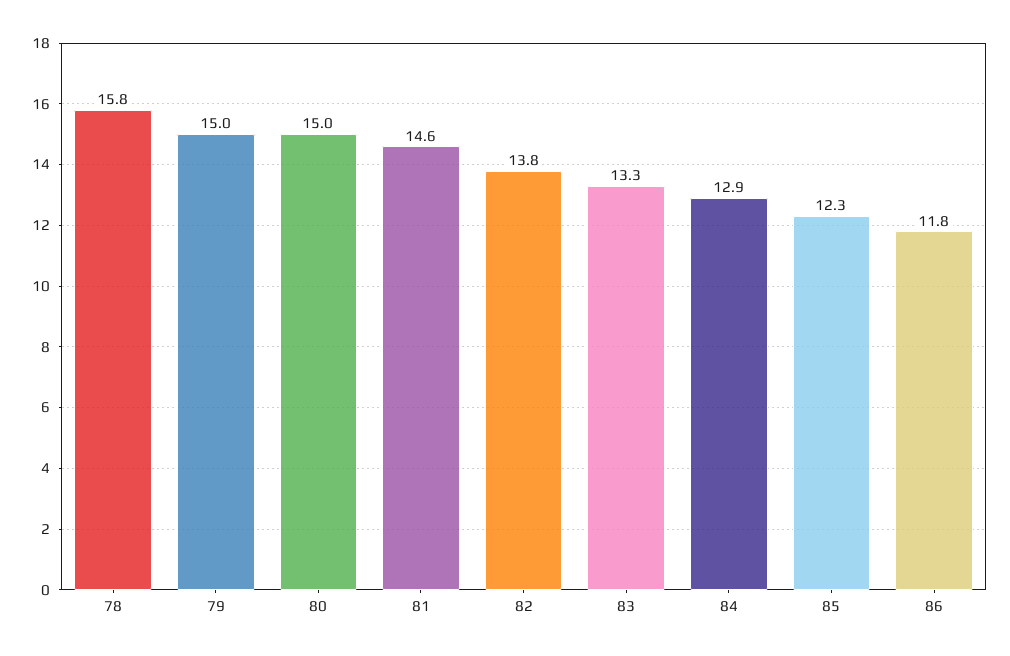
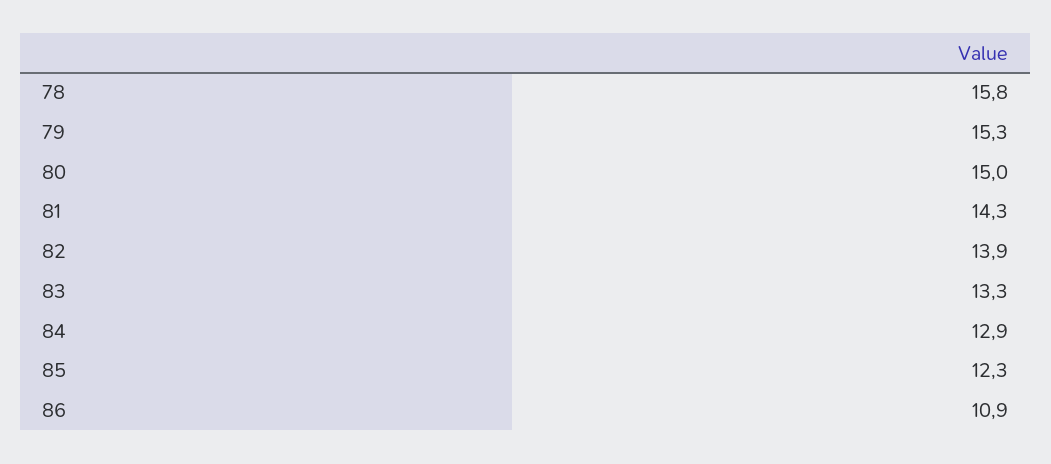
79: 15 -> 15.3
81: 14.6 -> 14.3
82: 13.8 -> 13.9
86: 11.8 -> 10.9

